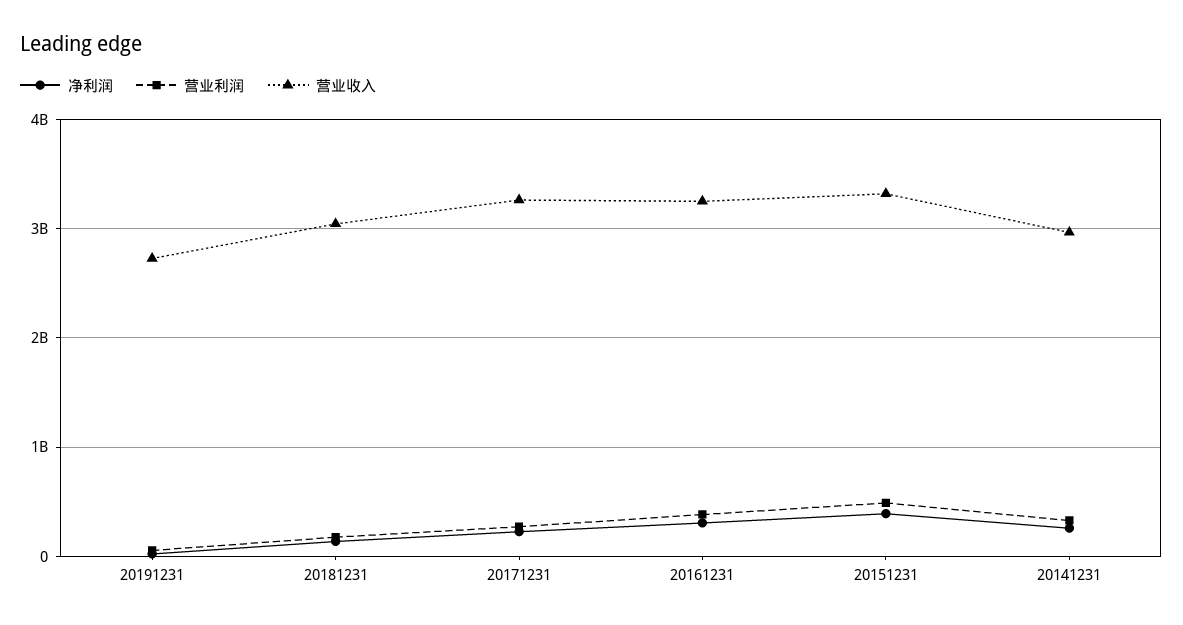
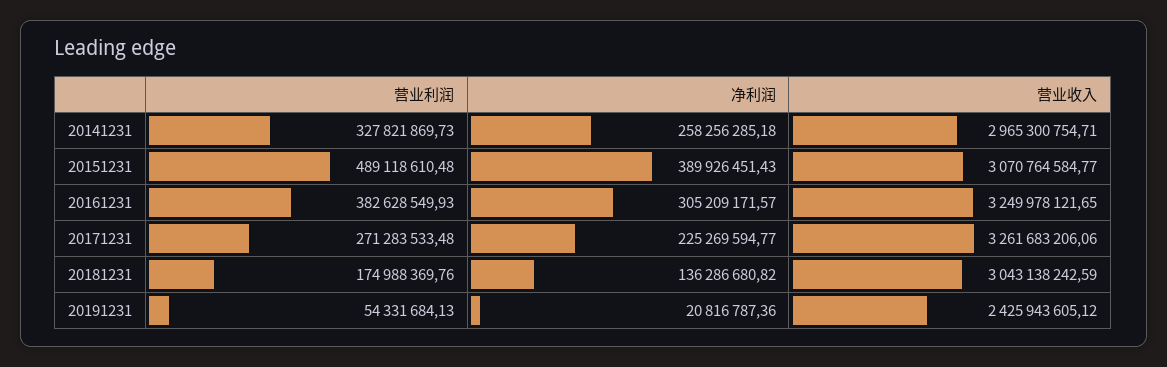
营业收入, 20191231: 2700000000 -> 2425943605.12
营业收入, 20151231: 3300000000 -> 3070764584.77

